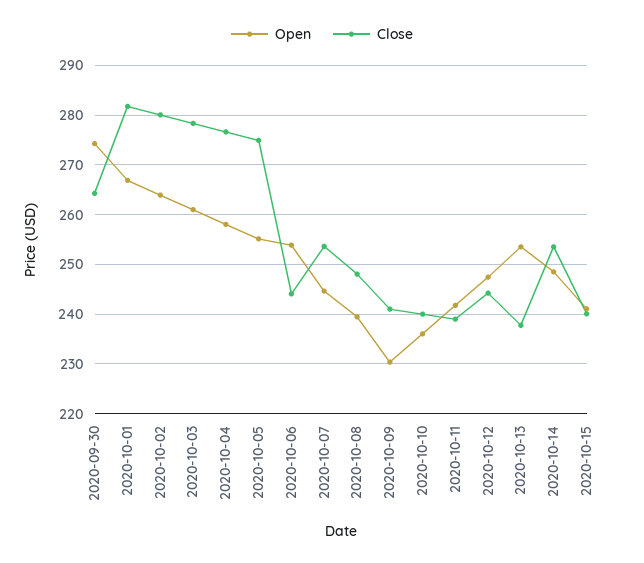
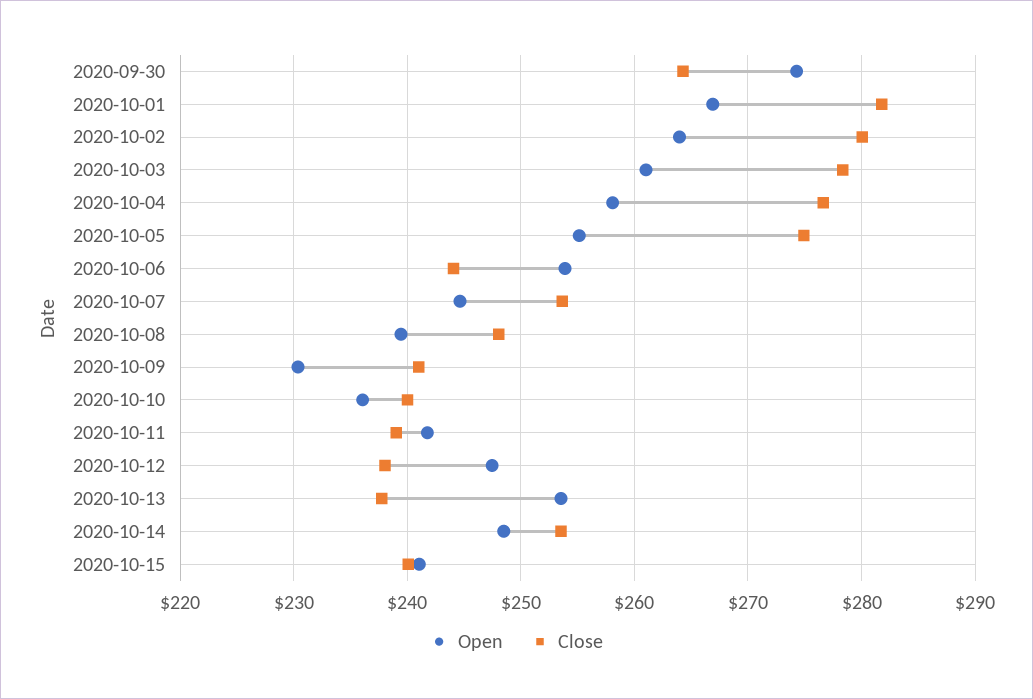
Close, 2020-10-12: 244 -> 238

